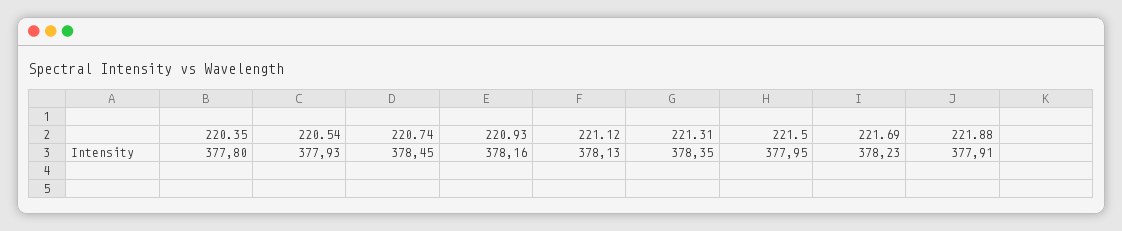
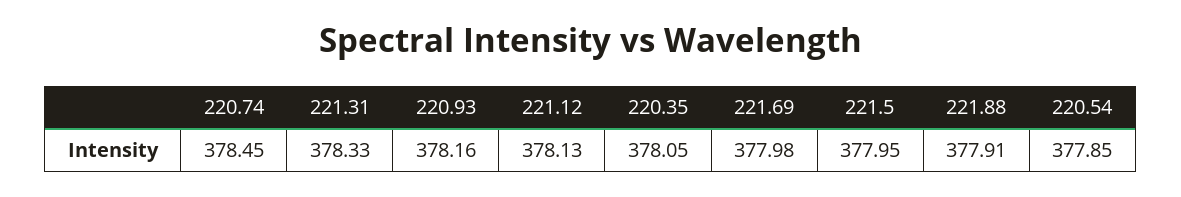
220.35: 377.8 -> 378.05
220.54: 377.93 -> 377.85
221.31: 378.35 -> 378.33
221.69: 378.23 -> 377.98

